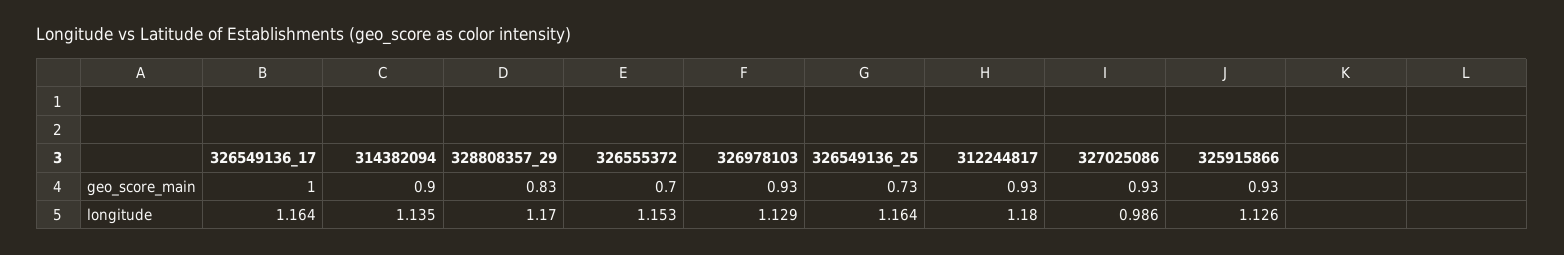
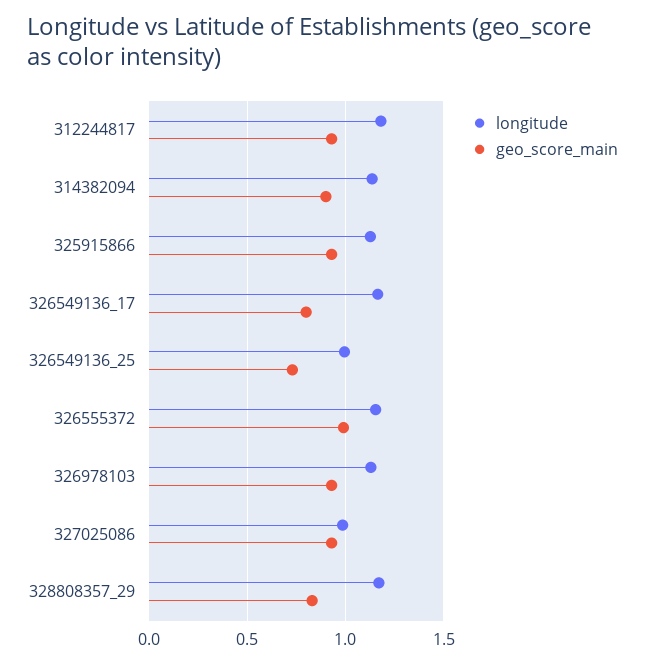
geo_score_main, 326549136_17: 1 -> 0.8
geo_score_main, 326555372: 0.7 -> 1
longitude, 326549136_25: 1.164 -> 1

